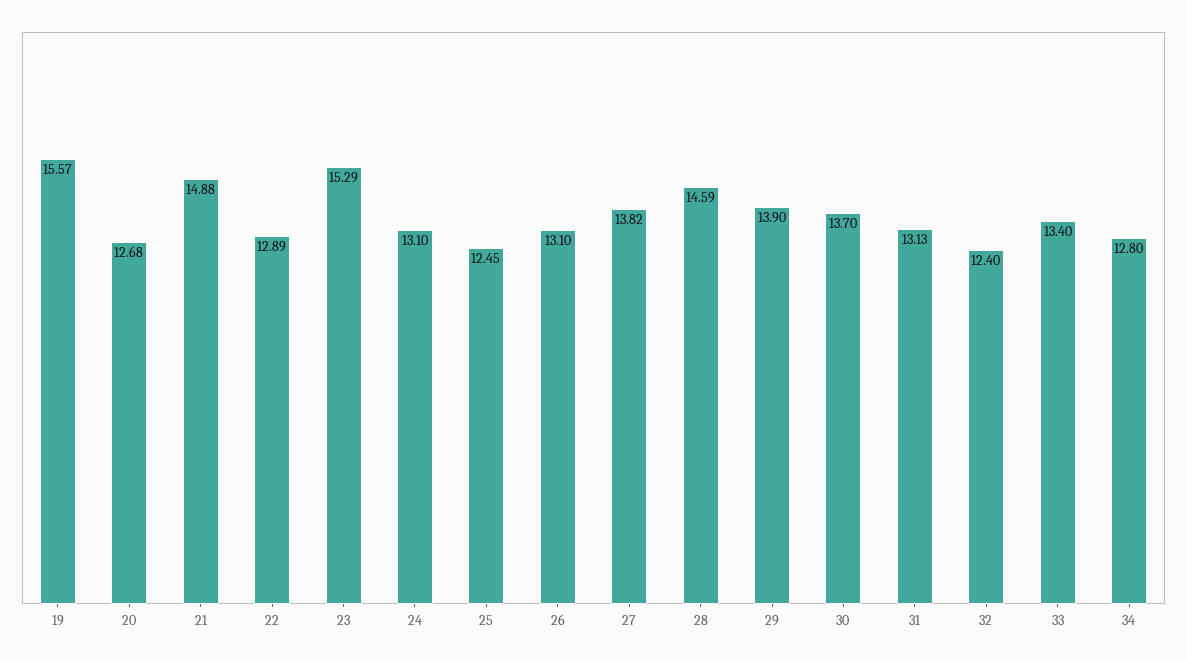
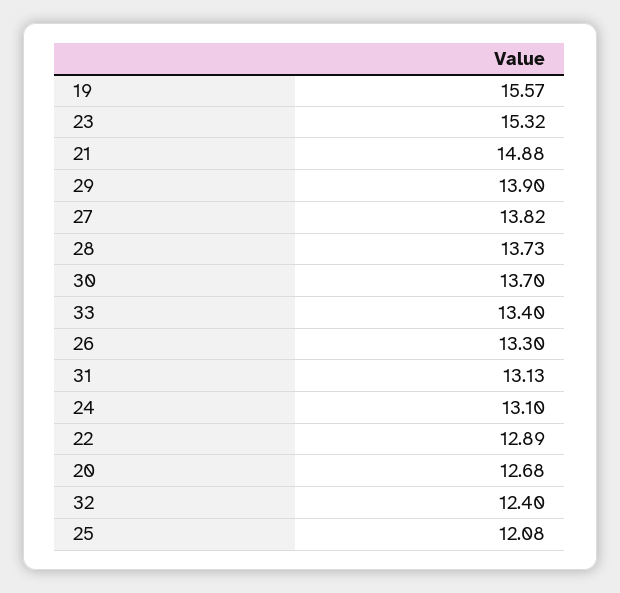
23: 15.29 -> 15.32
25: 12.45 -> 12.08
26: 13.1 -> 13.3
28: 14.59 -> 13.73
34: 12.8 -> none

